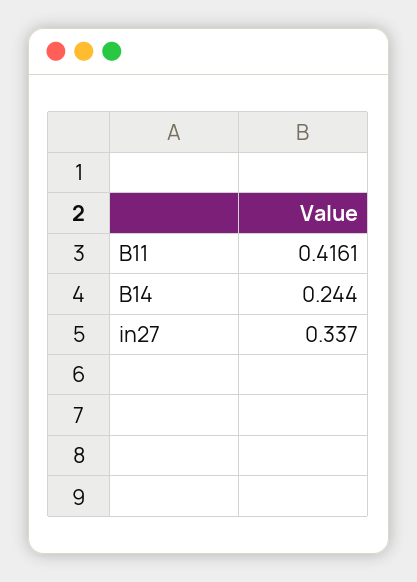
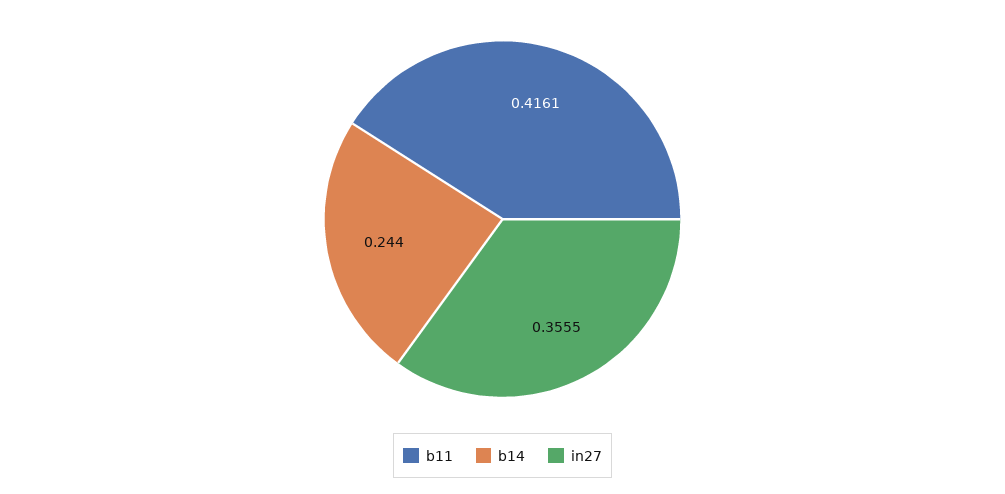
in27: 0.337 -> 0.3555

